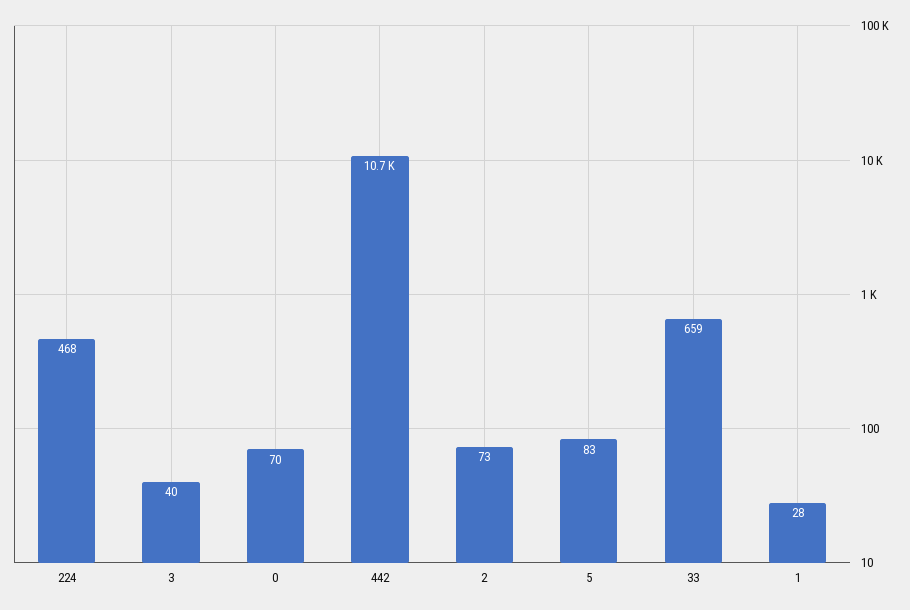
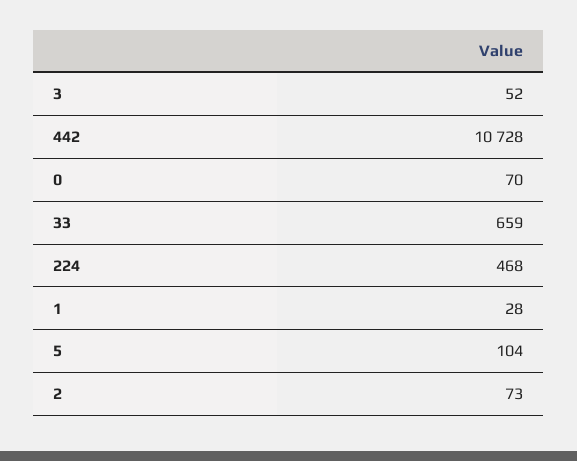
3: 40 -> 52
5: 83 -> 104

